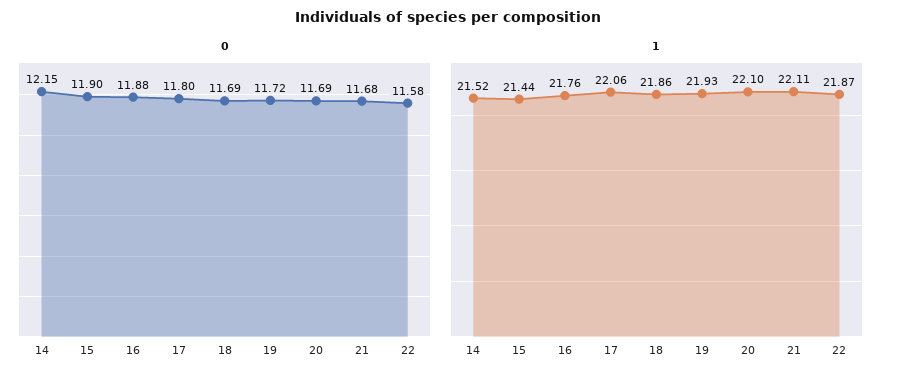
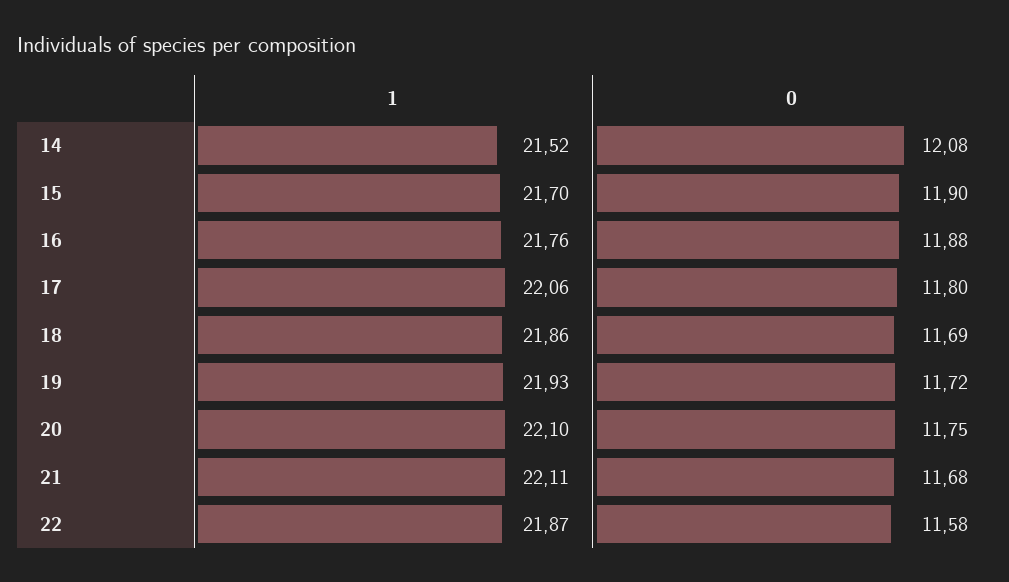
0, 14: 12.15 -> 12.08
0, 20: 11.69 -> 11.75
1, 15: 21.44 -> 21.7

